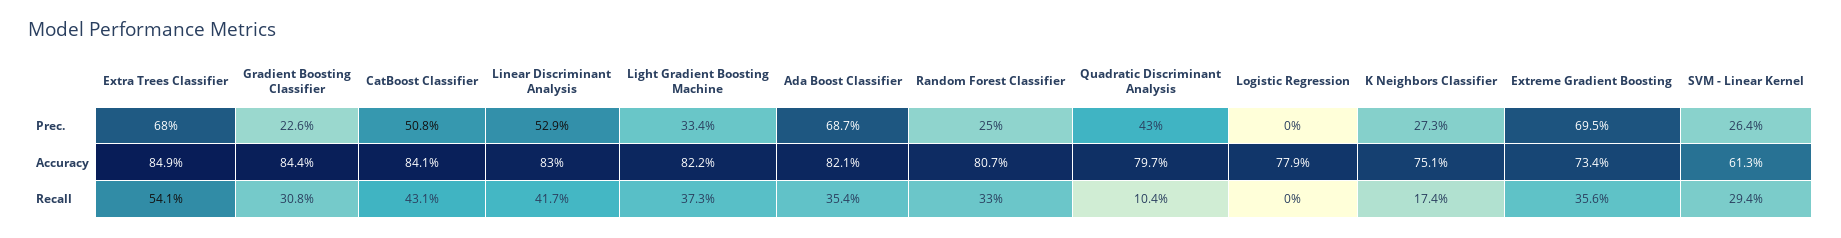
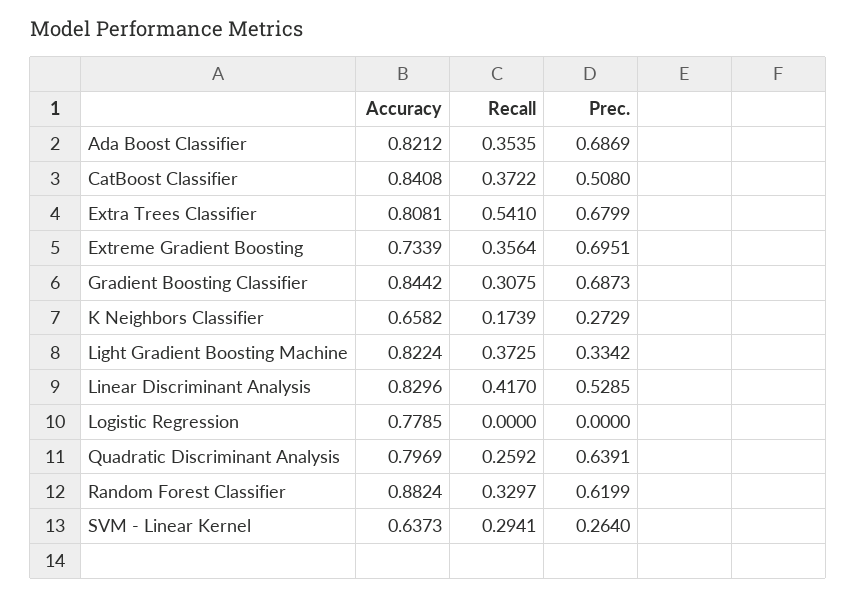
Gradient Boosting Classifier, Prec.: 0.226 -> 0.6873
Random Forest Classifier, Prec.: 0.25 -> 0.6199
Quadratic Discriminant Analysis, Prec.: 0.43 -> 0.6391
Extra Trees Classifier, Accuracy: 0.849 -> 0.8081
Random Forest Classifier, Accuracy: 0.807 -> 0.8824
K Neighbors Classifier, Accuracy: 0.751 -> 0.6582
SVM - Linear Kernel, Accuracy: 0.613 -> 0.6373
CatBoost Classifier, Recall: 0.431 -> 0.3722
Quadratic Discriminant Analysis, Recall: 0.104 -> 0.2592

